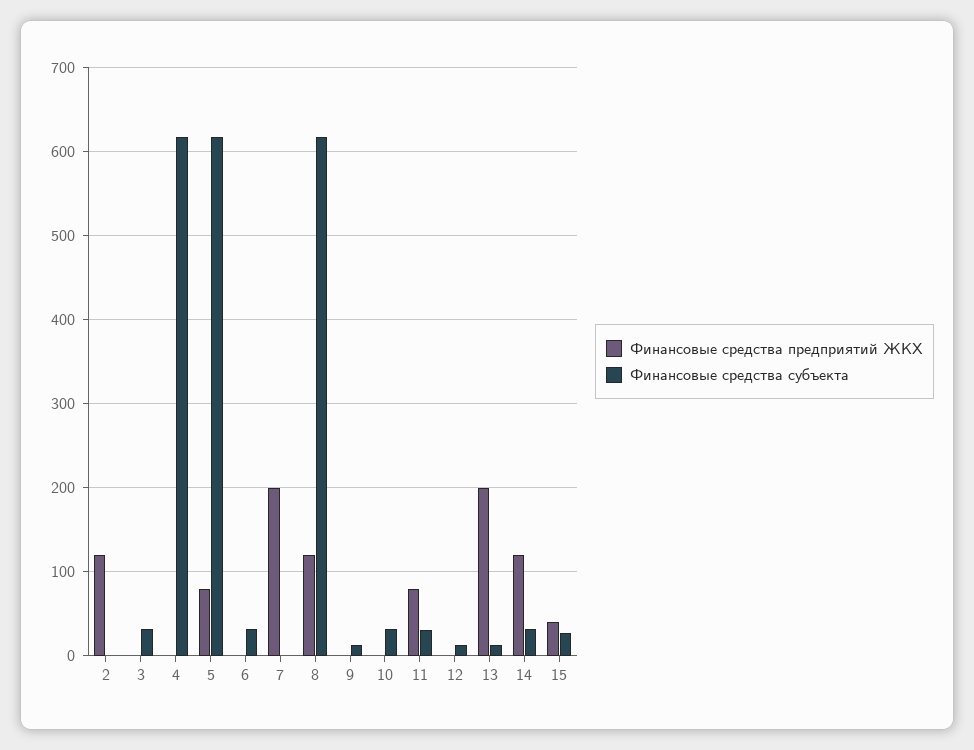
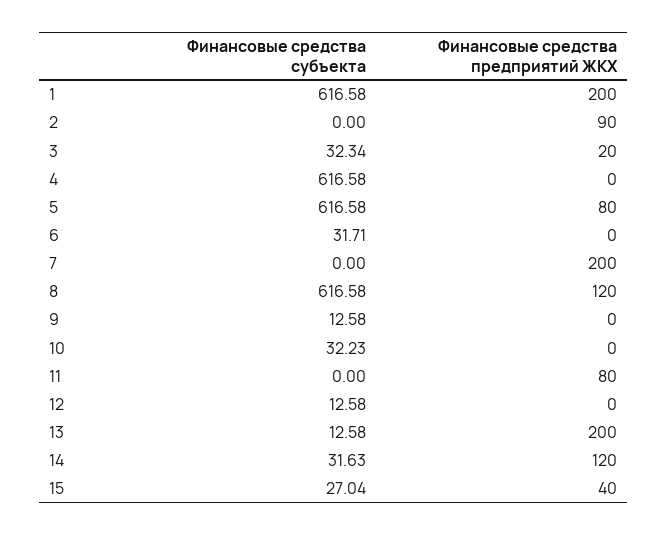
Финансовые средства предприятий ЖКХ, 2: 120 -> 90
Финансовые средства предприятий ЖКХ, 3: 0 -> 20
Финансовые средства субъекта, 11: 30 -> 0
Финансовые средства субъекта, 1: none -> 616.58
Финансовые средства предприятий ЖКХ, 1: none -> 200

